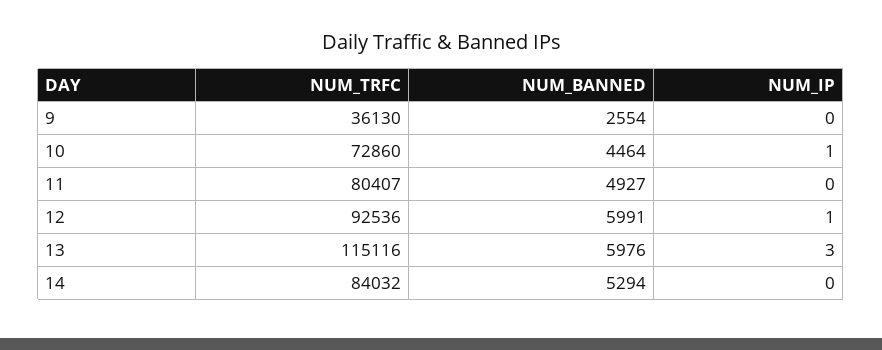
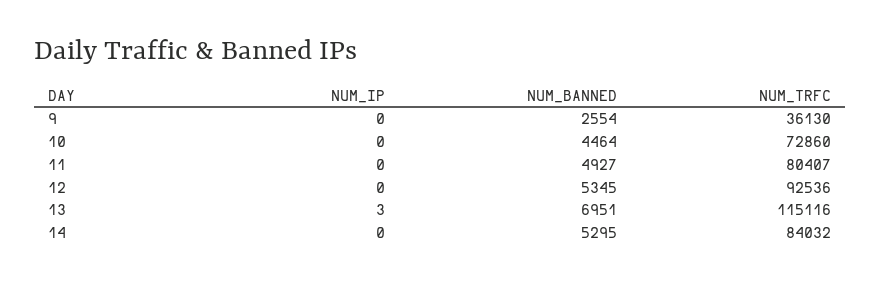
NUM_IP, 10: 1 -> 0
NUM_BANNED, 12: 5991 -> 5345
NUM_IP, 12: 1 -> 0
NUM_BANNED, 13: 5976 -> 6951
NUM_BANNED, 14: 5294 -> 5295

